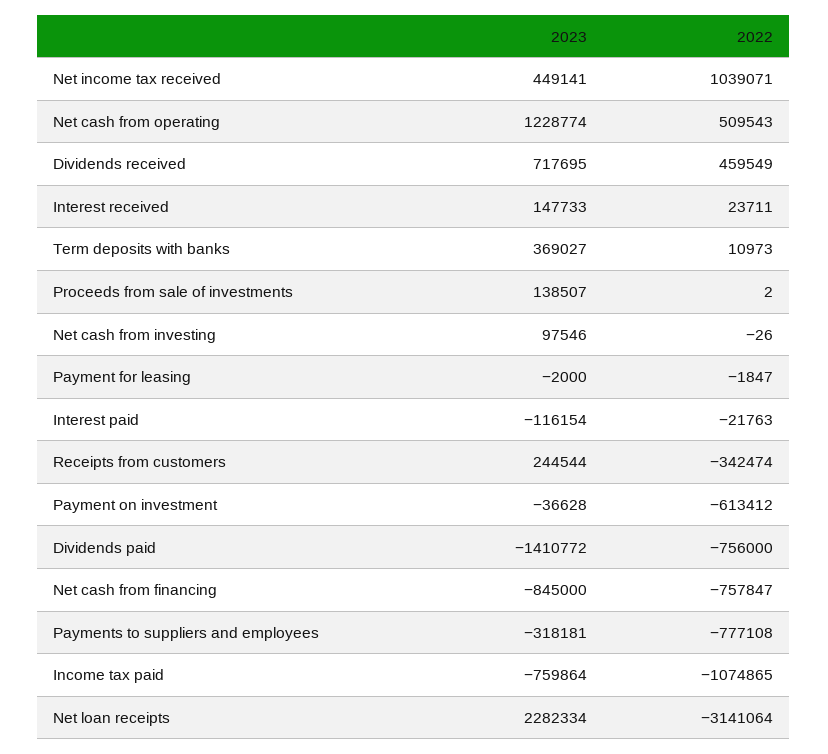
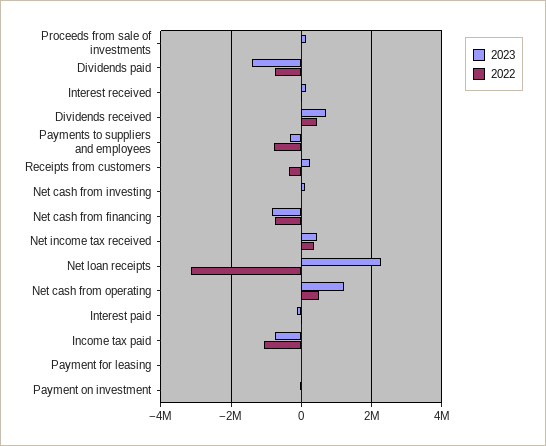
2022, Net income tax received: 1039071 -> 400000
2023, Term deposits with banks: 369027 -> none
2022, Term deposits with banks: 10973 -> none
2022, Payment on investment: -613412 -> 0

